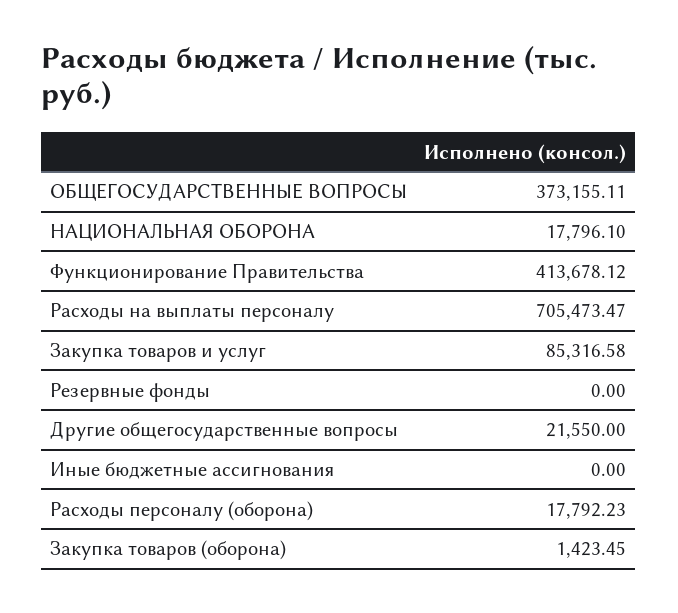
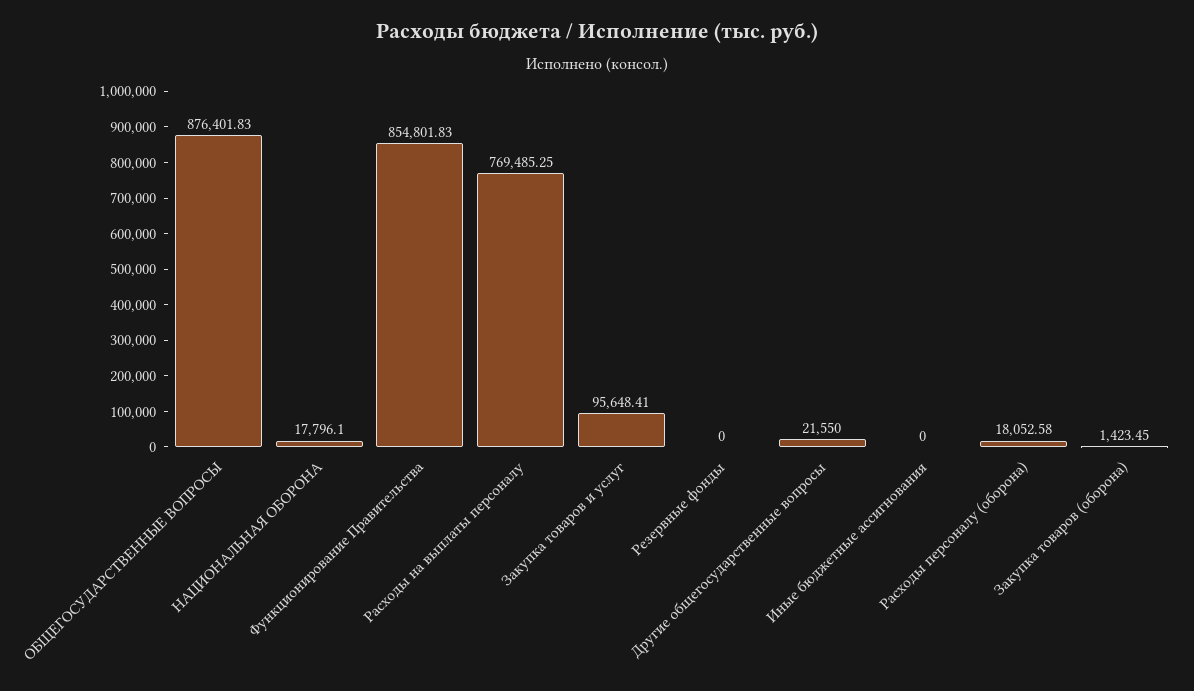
ОБЩЕГОСУДАРСТВЕННЫЕ ВОПРОСЫ: 373155.11 -> 876401.83
Функционирование Правительства: 413678.12 -> 854801.83
Расходы на выплаты персоналу: 705473.47 -> 769485.25
Закупка товаров и услуг: 85316.58 -> 95648.41
Расходы персоналу (оборона): 17792.23 -> 18052.58

